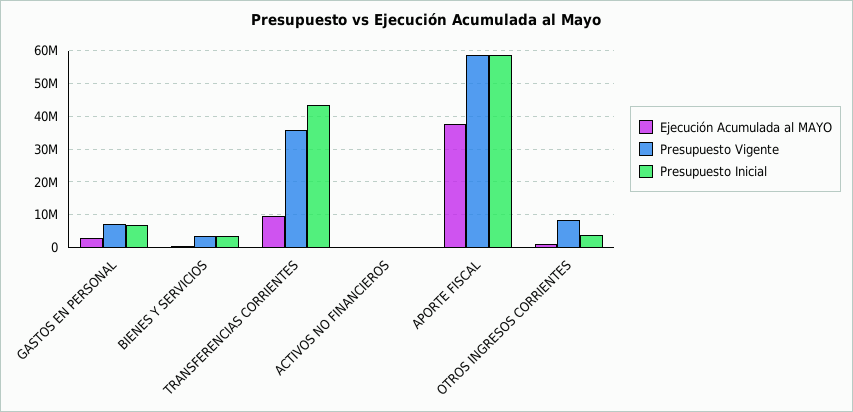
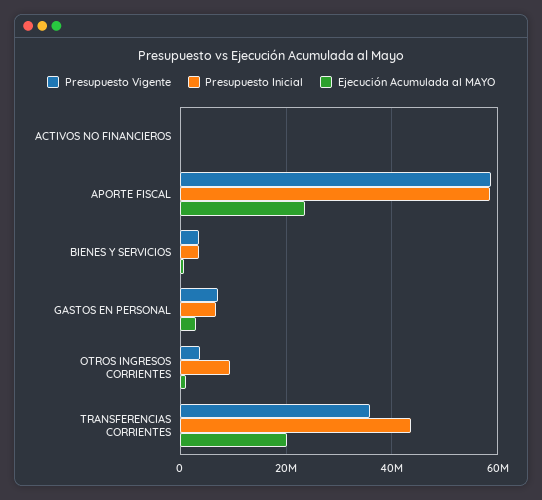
Ejecución Acumulada al MAYO, TRANSFERENCIAS CORRIENTES: 10000000 -> 20000000
Ejecución Acumulada al MAYO, APORTE FISCAL: 38000000 -> 24000000
Presupuesto Vigente, OTROS INGRESOS CORRIENTES: 8000000 -> 4000000
Presupuesto Inicial, OTROS INGRESOS CORRIENTES: 4000000 -> 10000000

